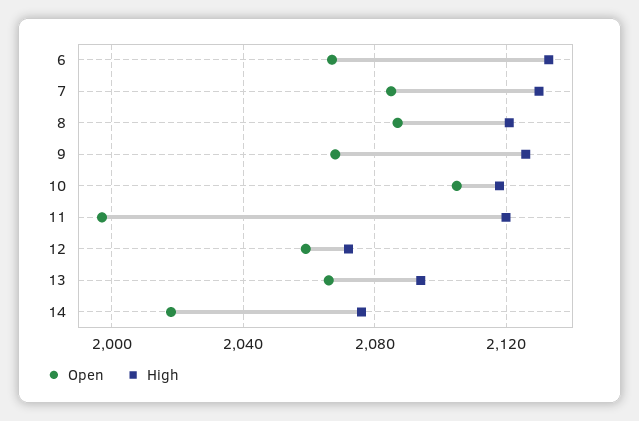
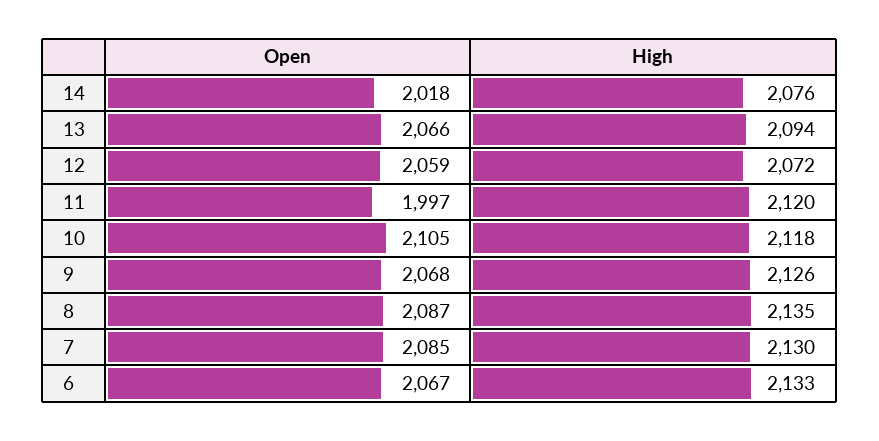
High, 8: 2120 -> 2135

